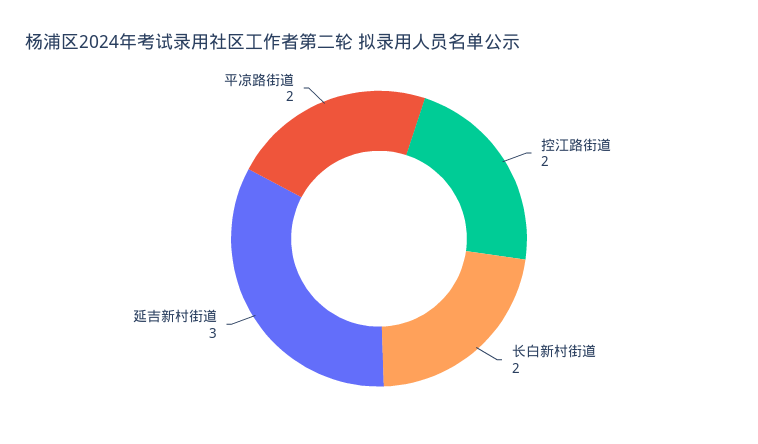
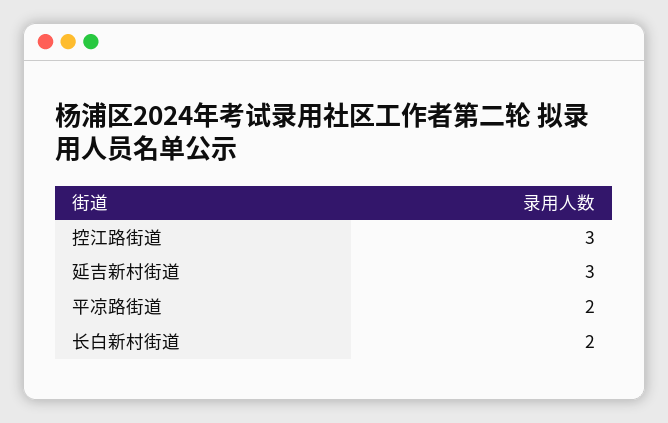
控江路街道: 2 -> 3

